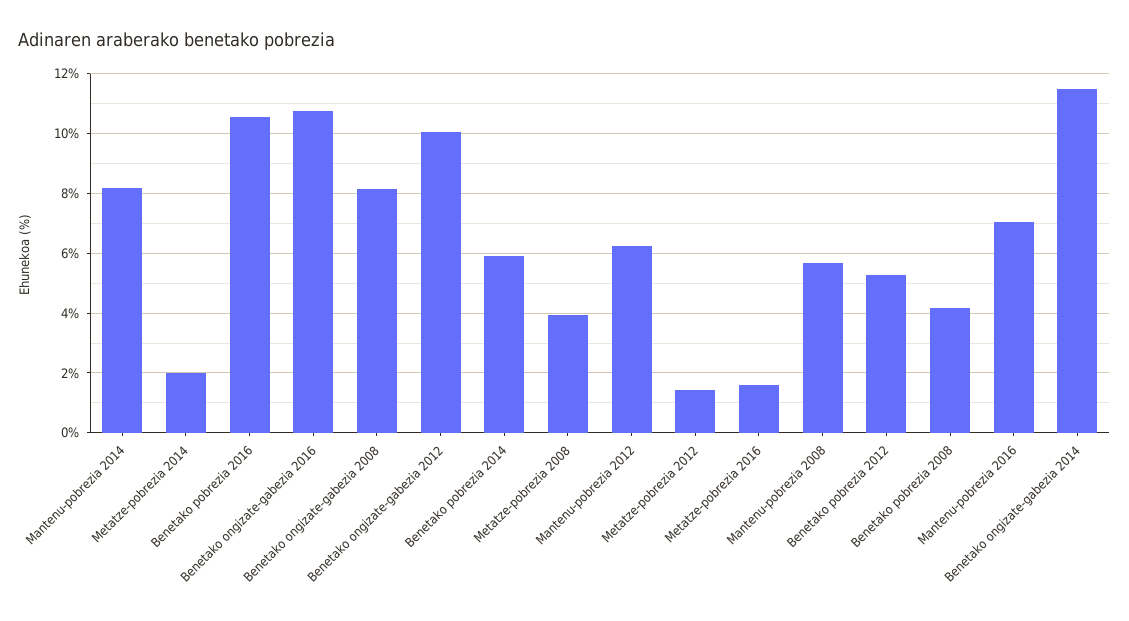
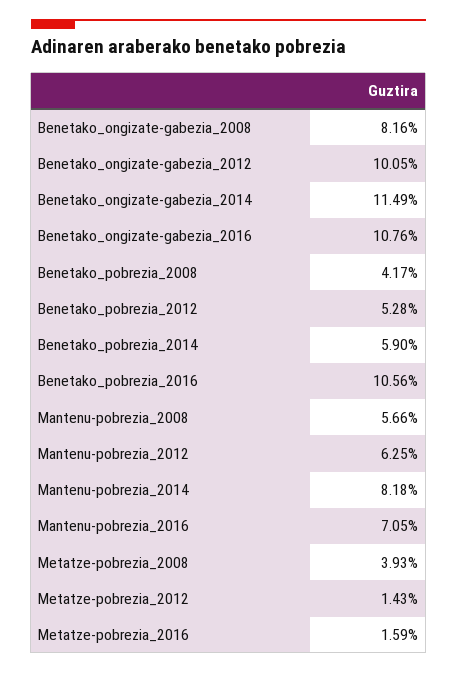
Metatze-pobrezia 2014: 2 -> none

